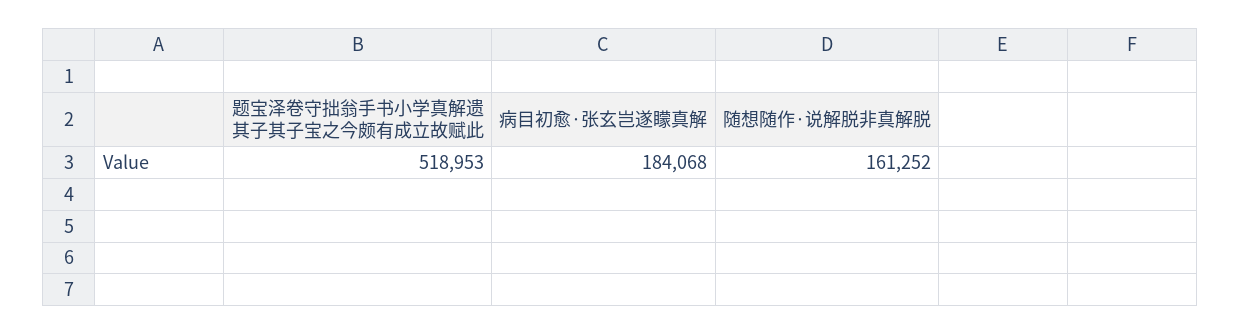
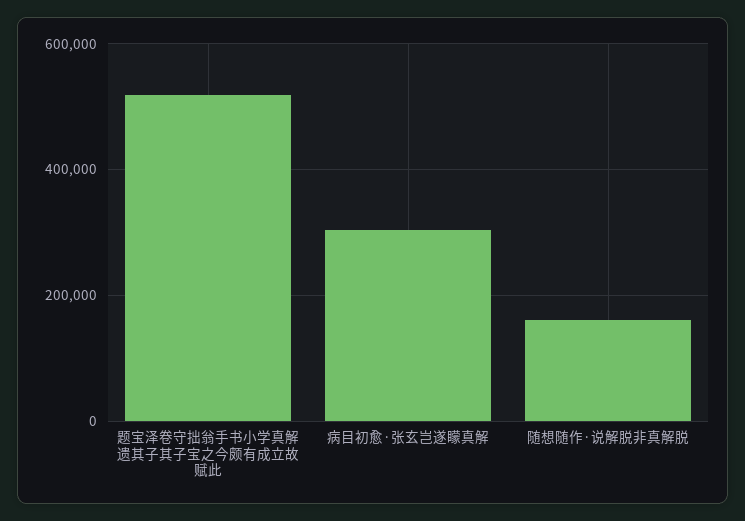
病目初愈·张玄岂遂矇真解: 184068 -> 300000

